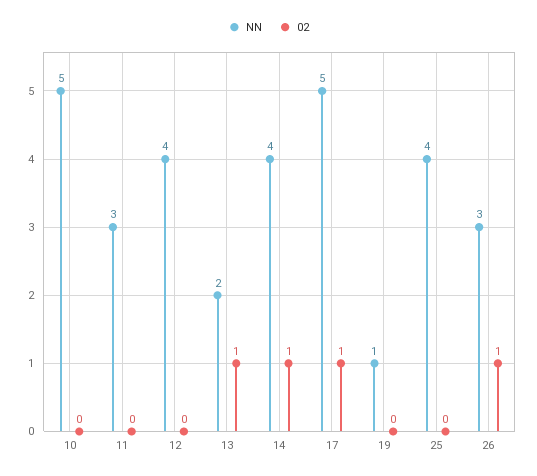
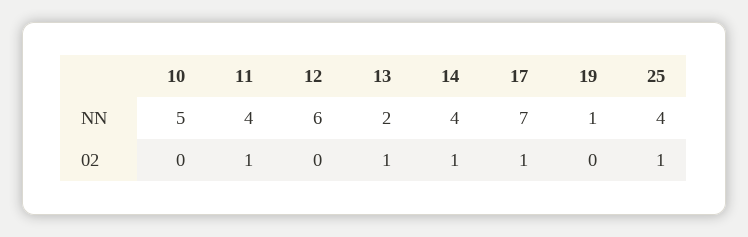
NN, 11: 3 -> 4
02, 11: 0 -> 1
NN, 12: 4 -> 6
NN, 17: 5 -> 7
02, 25: 0 -> 1
NN, 26: 3 -> none
02, 26: 1 -> none

